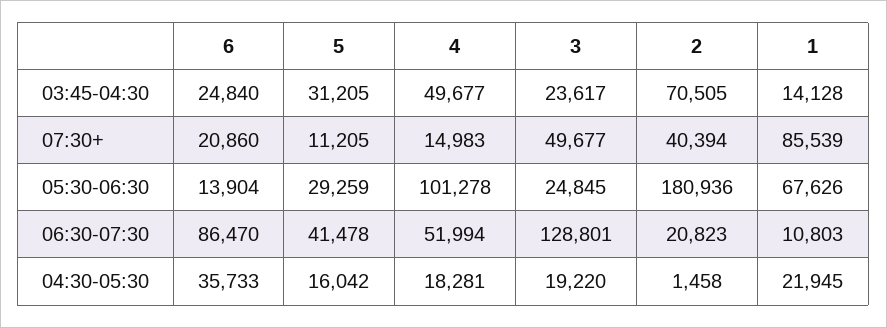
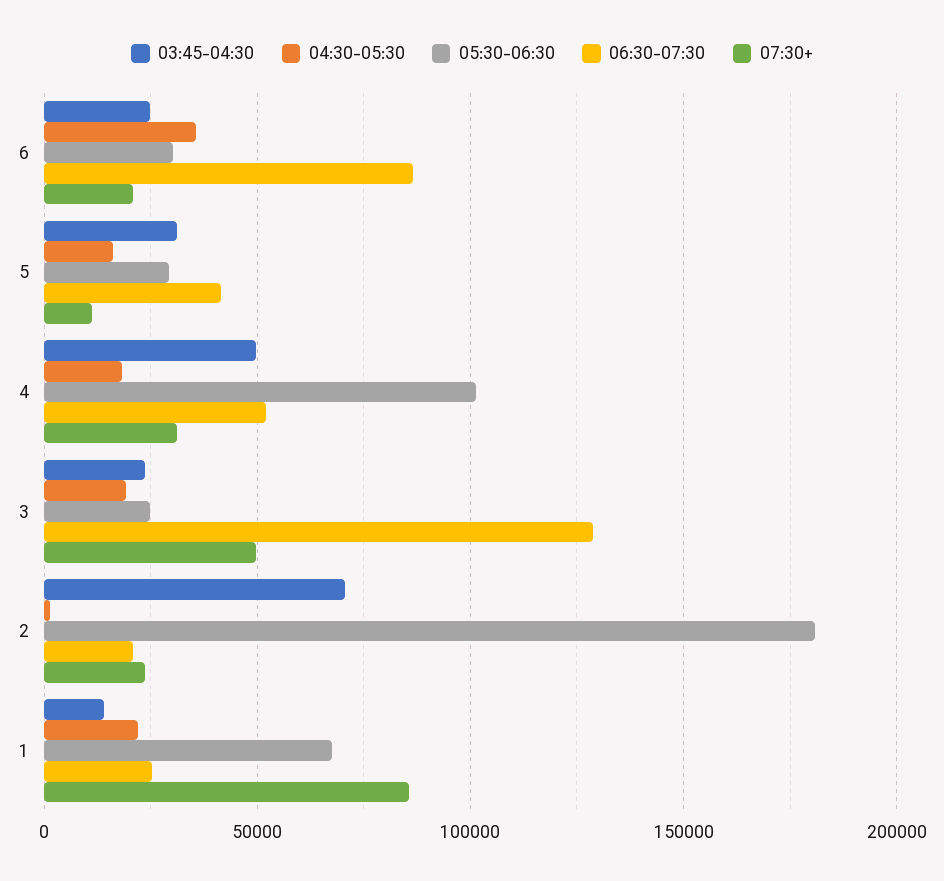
07:30+, 4: 14983 -> 30000
07:30+, 2: 40394 -> 25000
05:30-06:30, 6: 13904 -> 30000
06:30-07:30, 1: 10803 -> 25000

